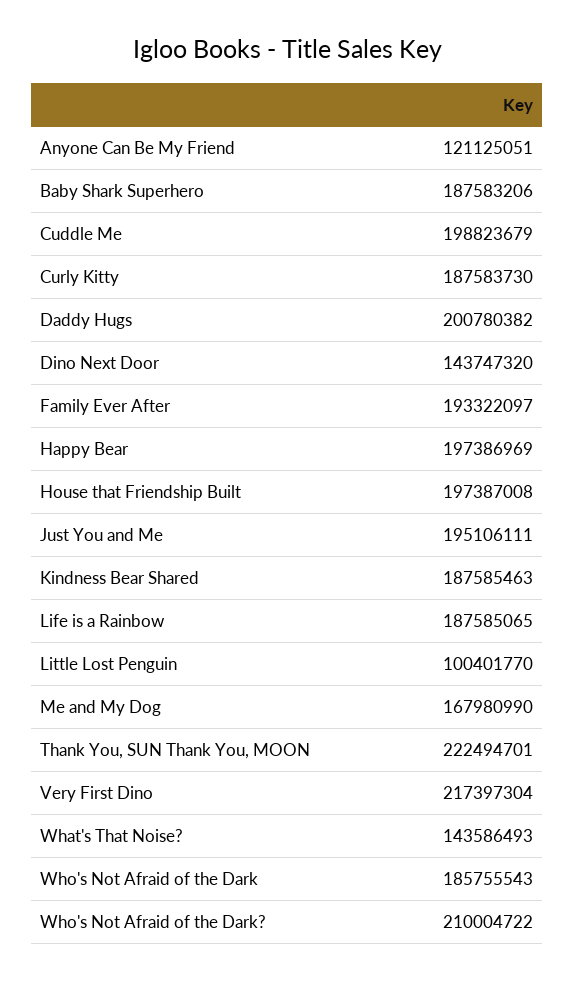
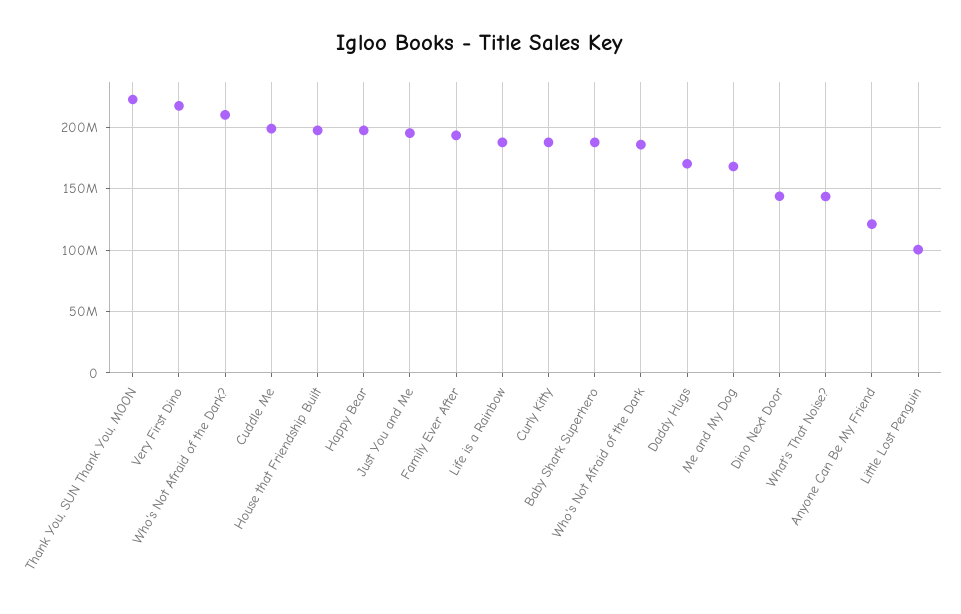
Daddy Hugs: 200780382 -> 170000000
Kindness Bear Shared: 187585463 -> none

